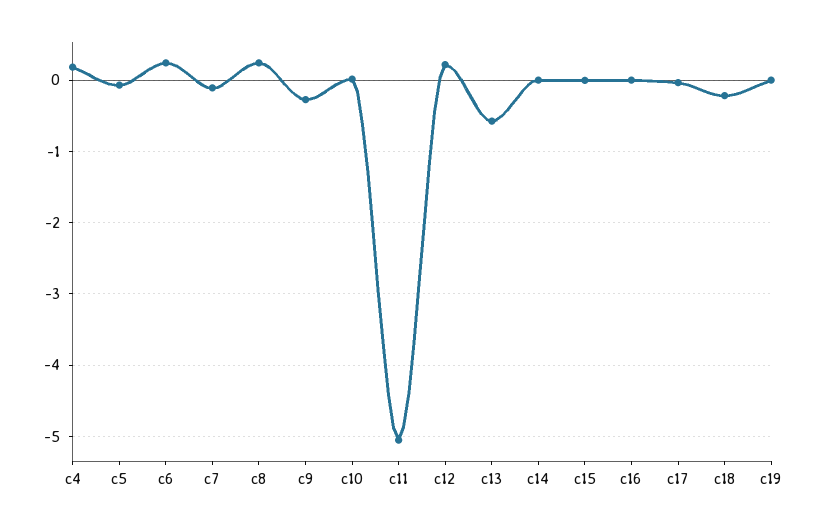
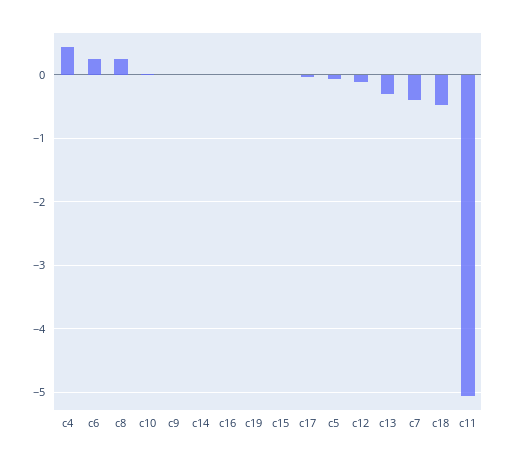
c4: 0.2 -> 0.4
c7: -0.1 -> -0.4
c9: -0.3 -> 0
c12: 0.2 -> -0.1
c13: -0.6 -> -0.3
c18: -0.2 -> -0.5

